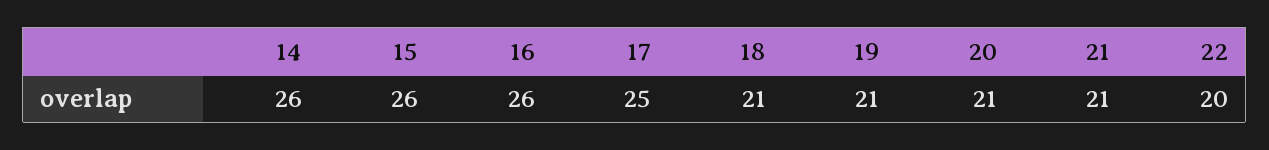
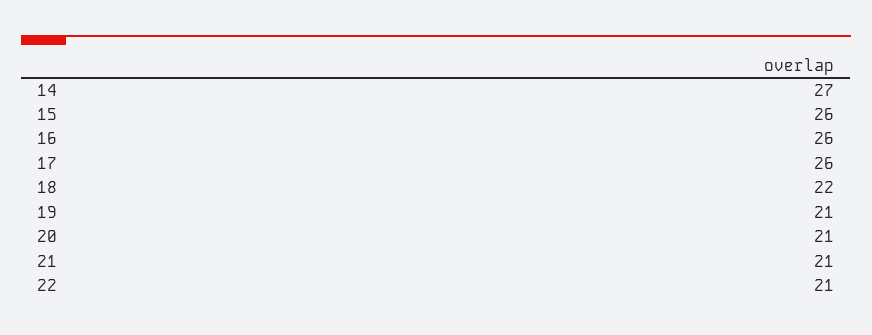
14: 26 -> 27
17: 25 -> 26
18: 21 -> 22
22: 20 -> 21

